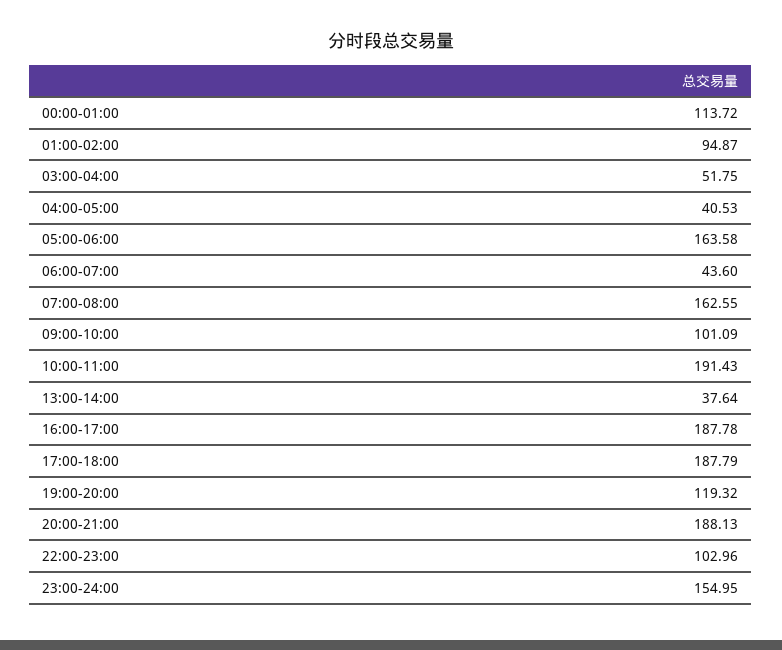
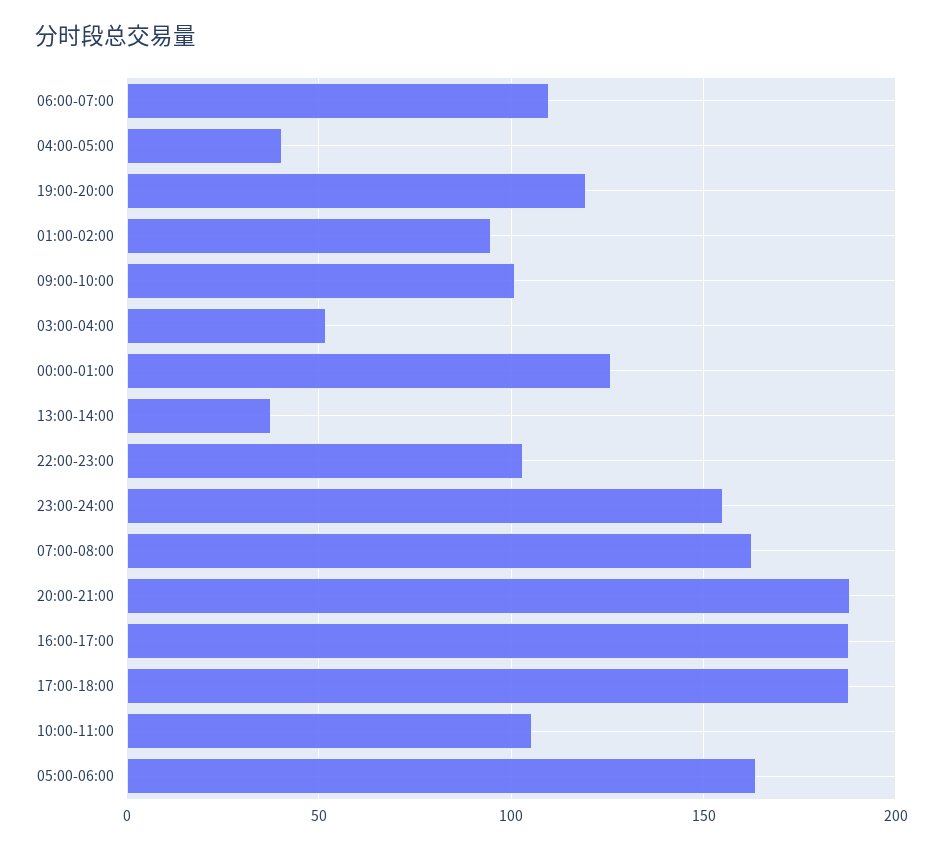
00:00-01:00: 113.72 -> 125
06:00-07:00: 43.6 -> 110
10:00-11:00: 191.43 -> 105

